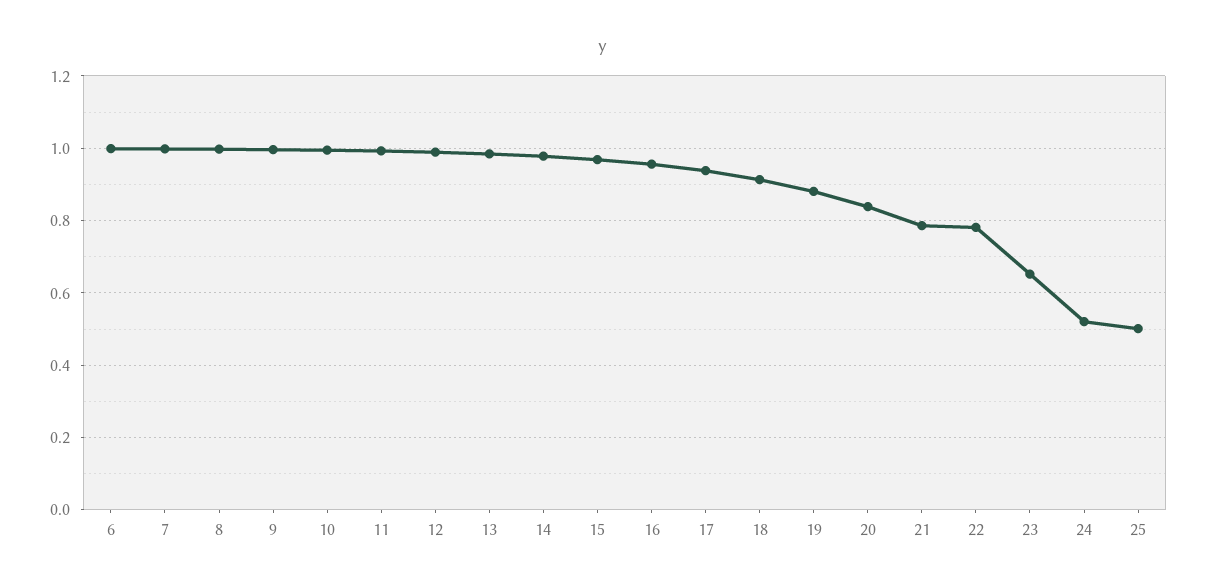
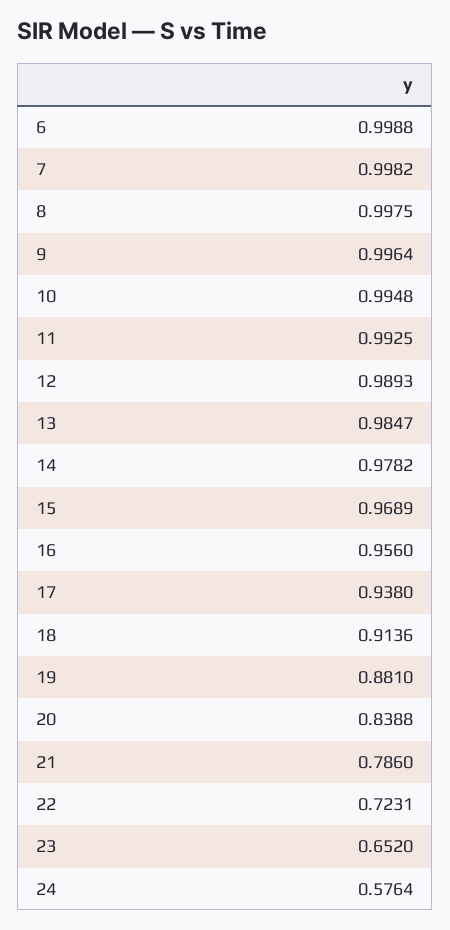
22: 0.78 -> 0.7231
24: 0.52 -> 0.5764
25: 0.5 -> none

